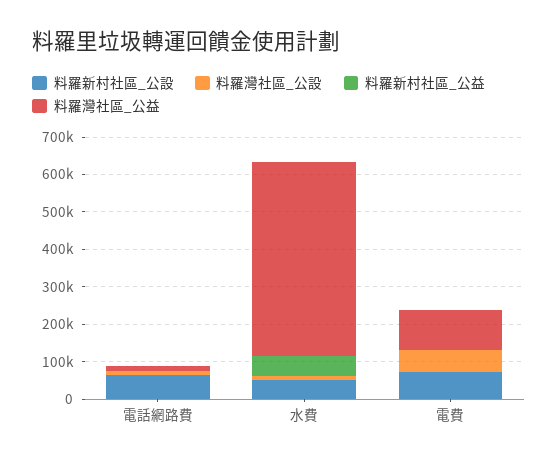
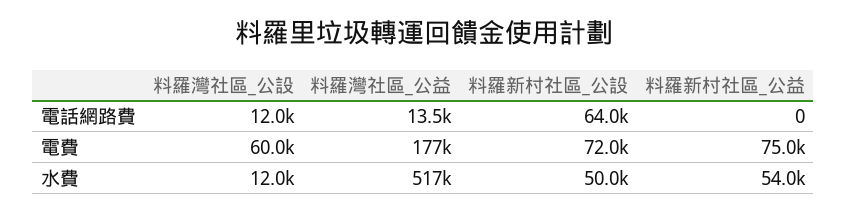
料羅新村社區_公益, 電費: 0 -> 75000
料羅灣社區_公益, 電費: 100000 -> 177000

